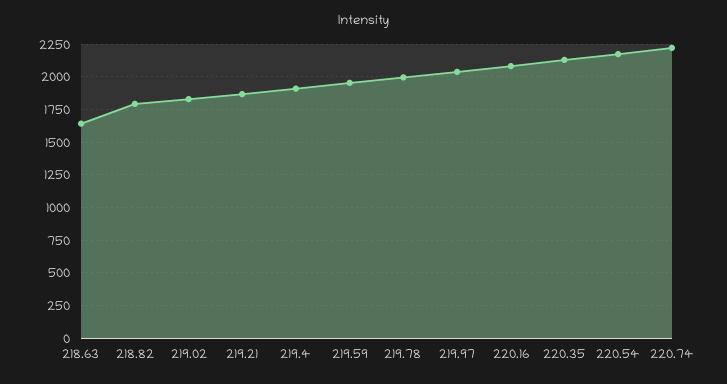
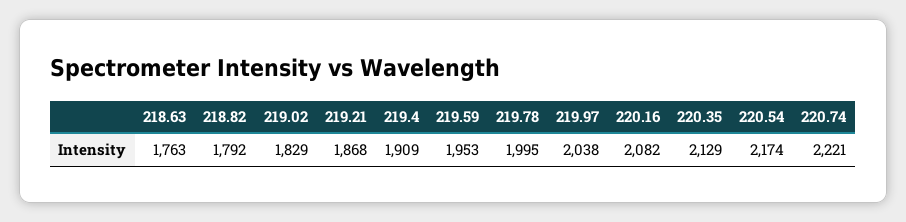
218.63: 1650 -> 1763

